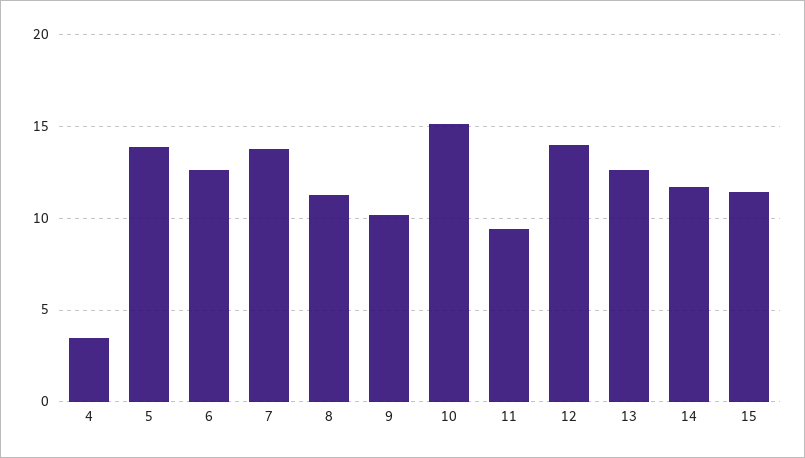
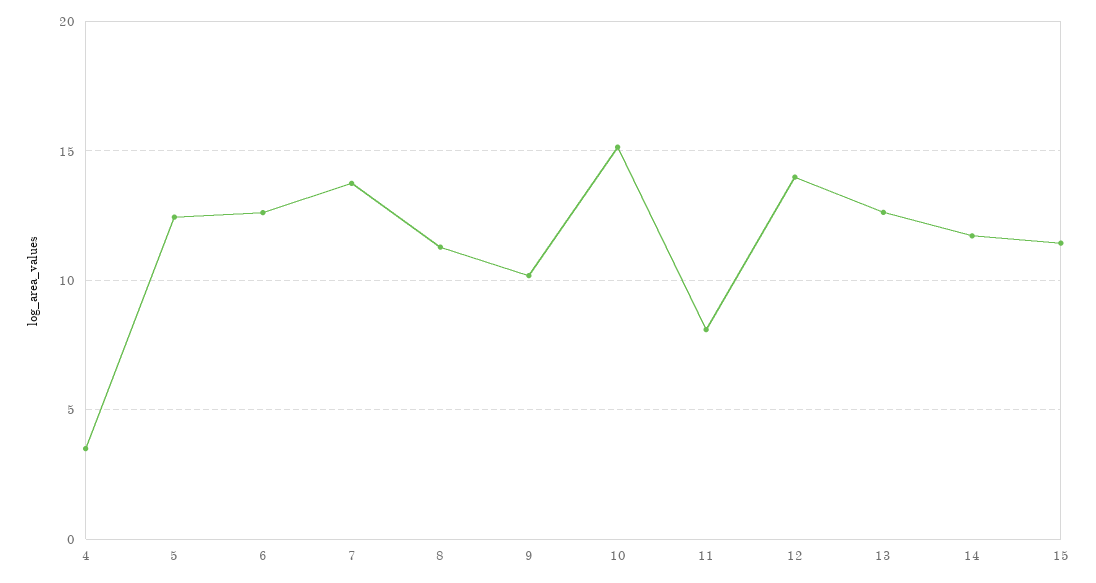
5: 14 -> 12.5
11: 9.5 -> 8

